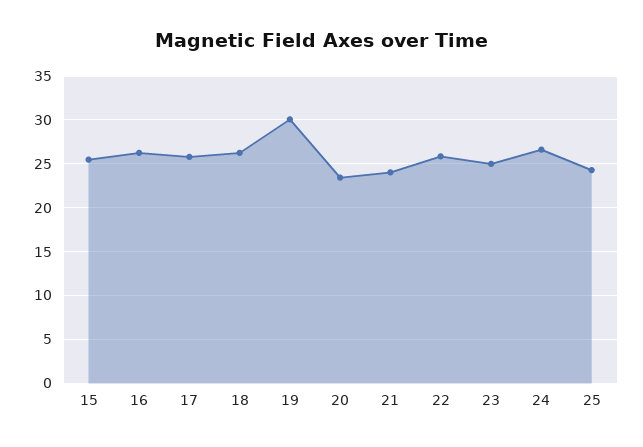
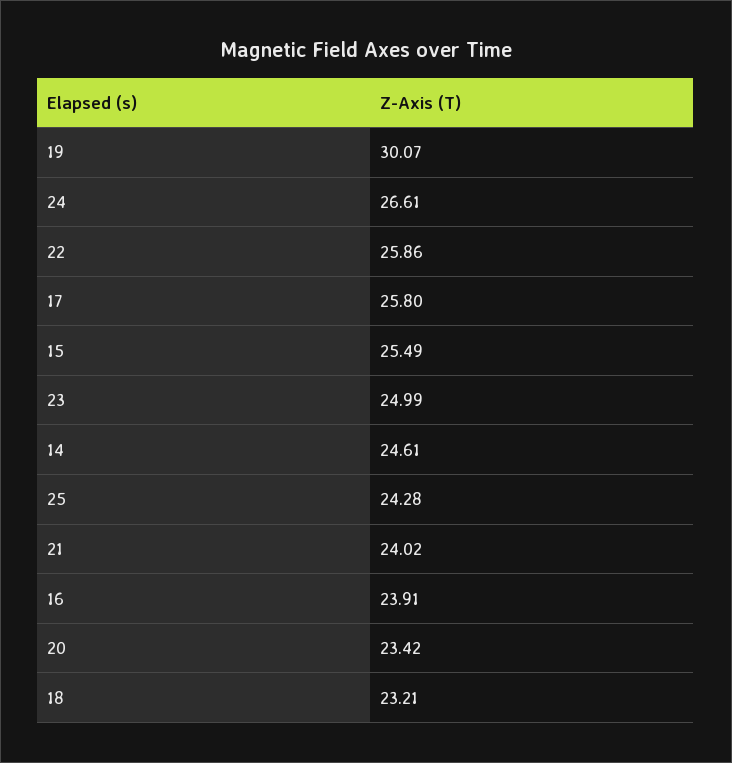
16: 26 -> 23.91
18: 26 -> 23.21
14: none -> 24.61

